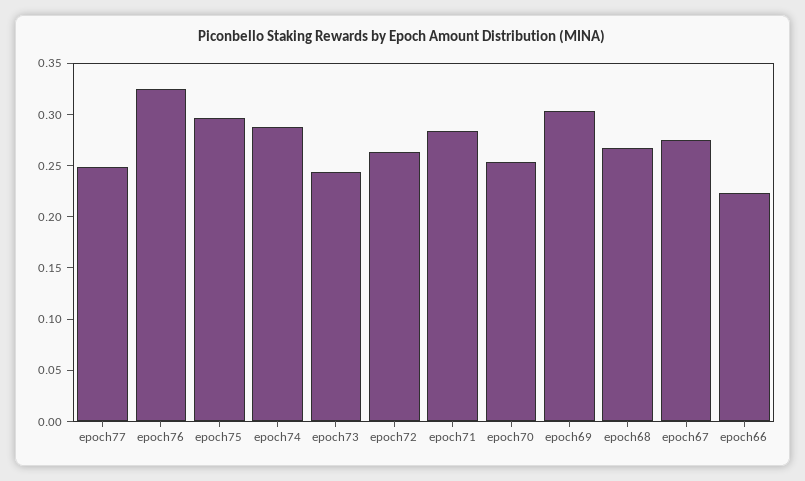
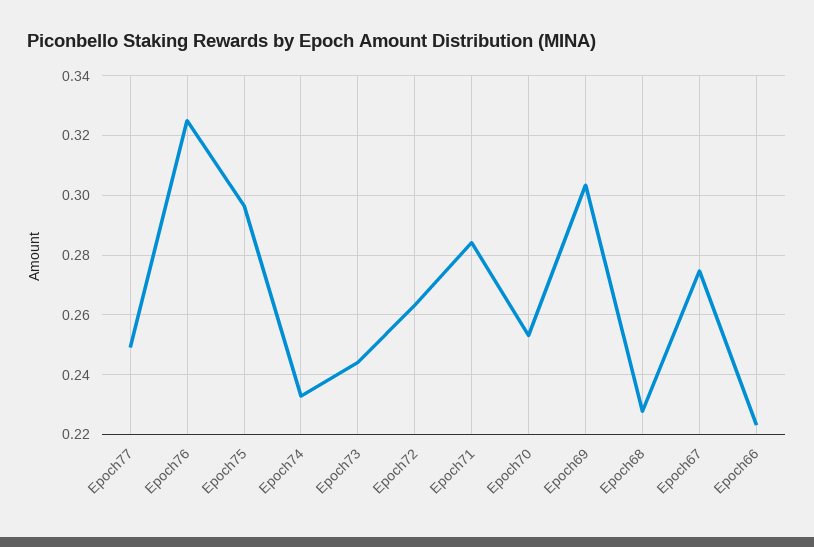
epoch74: 0.29 -> 0.2325
epoch68: 0.27 -> 0.2275

